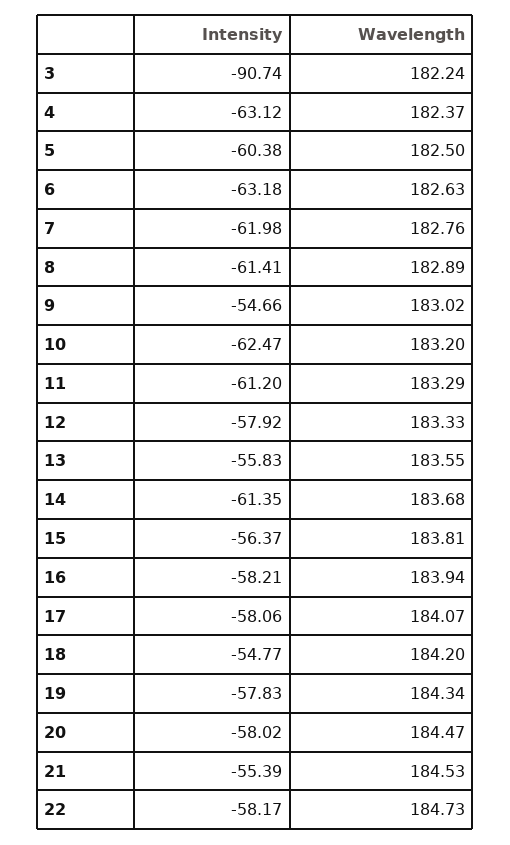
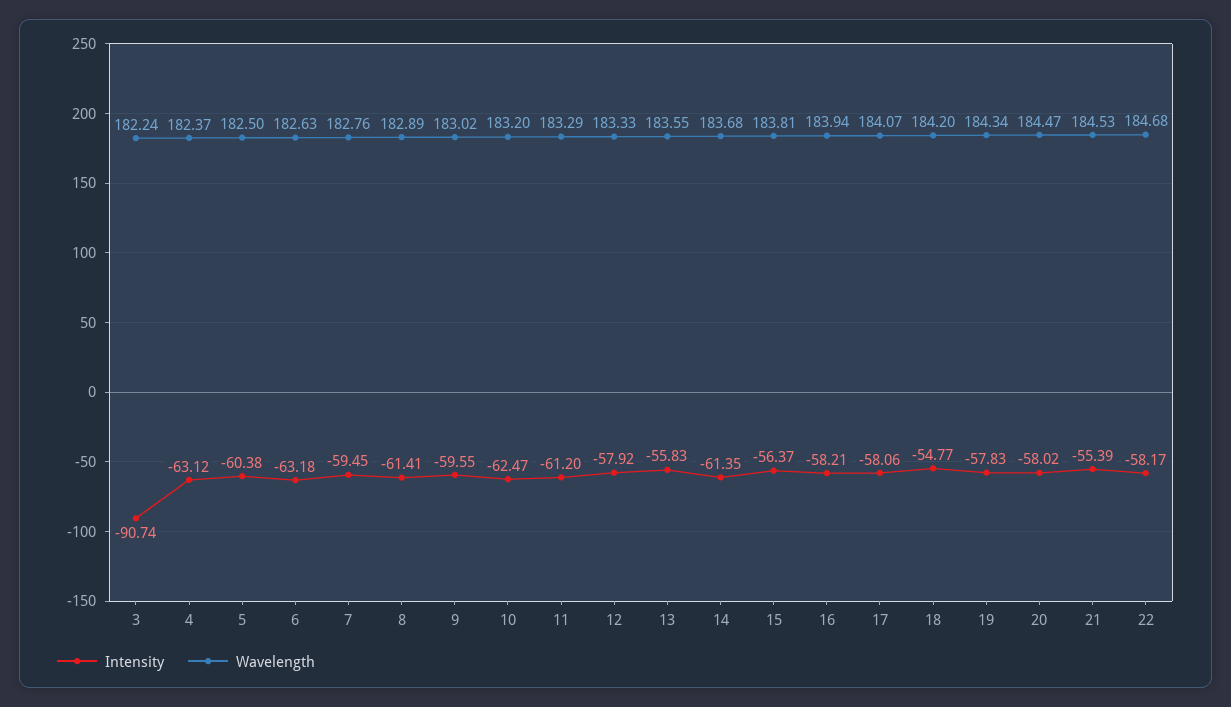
Intensity, 7: -61.98 -> -59.45
Intensity, 9: -54.66 -> -59.55
Wavelength, 22: 184.73 -> 184.68

